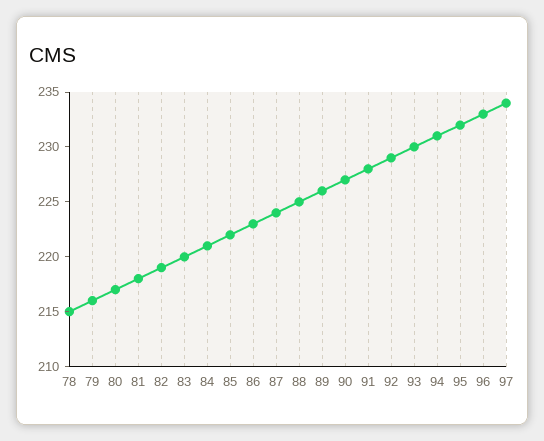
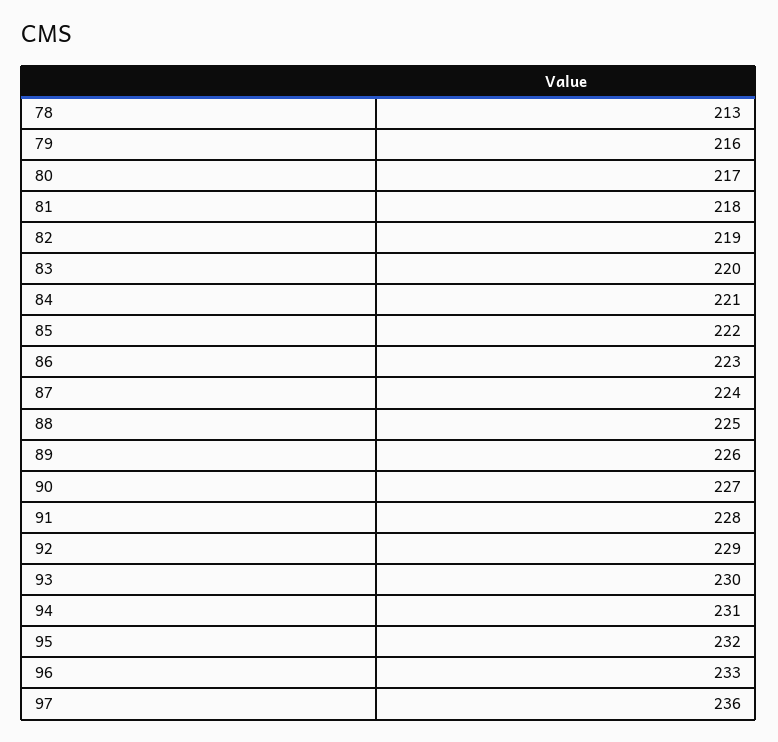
78: 215 -> 213
97: 234 -> 236

